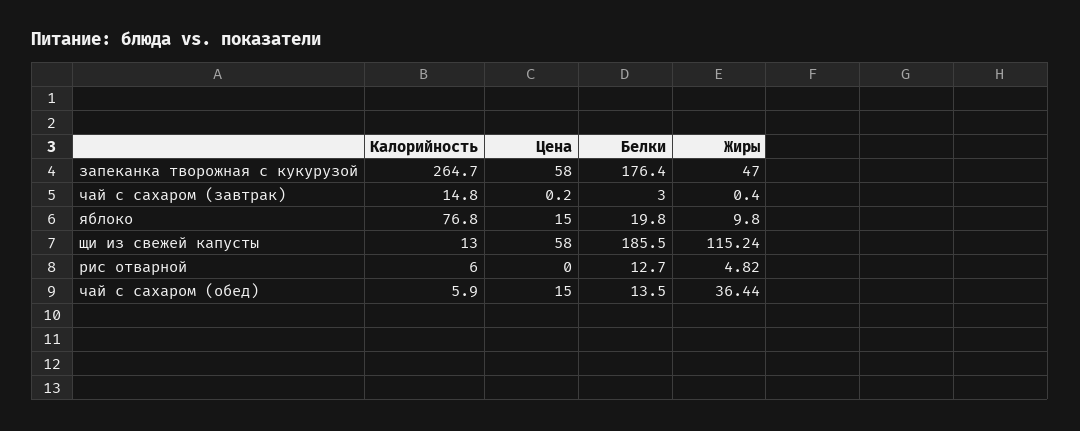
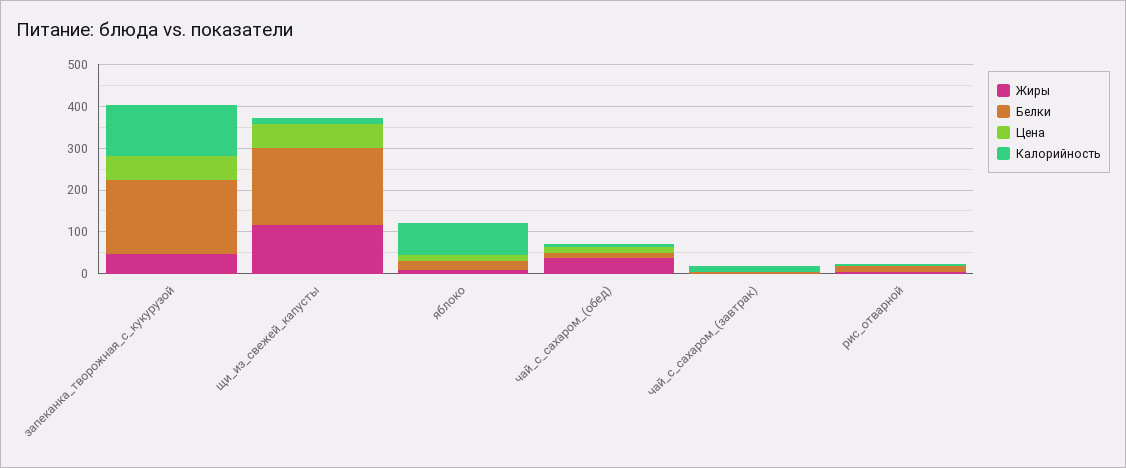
Калорийность, запеканка творожная с кукурузой: 264.7 -> 120

